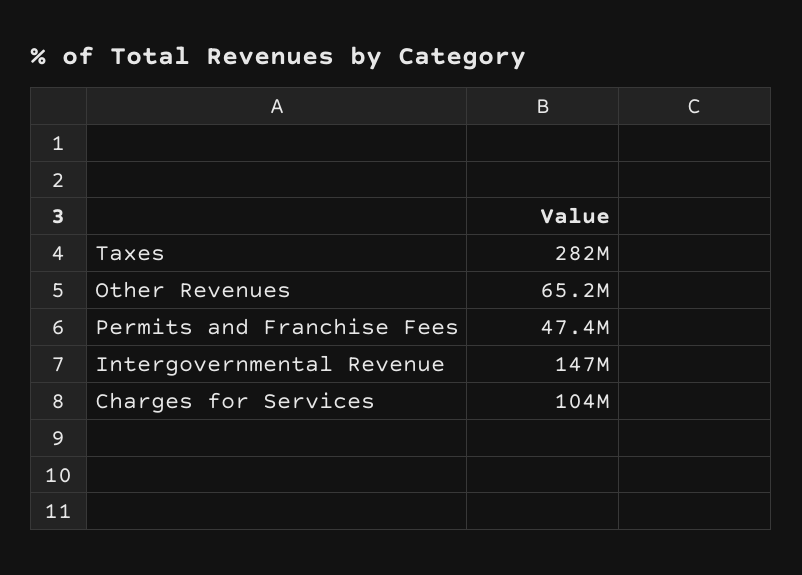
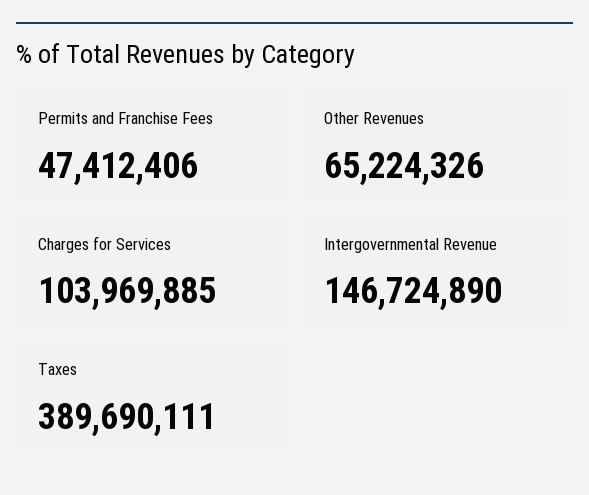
Taxes: 282000000 -> 389690111

